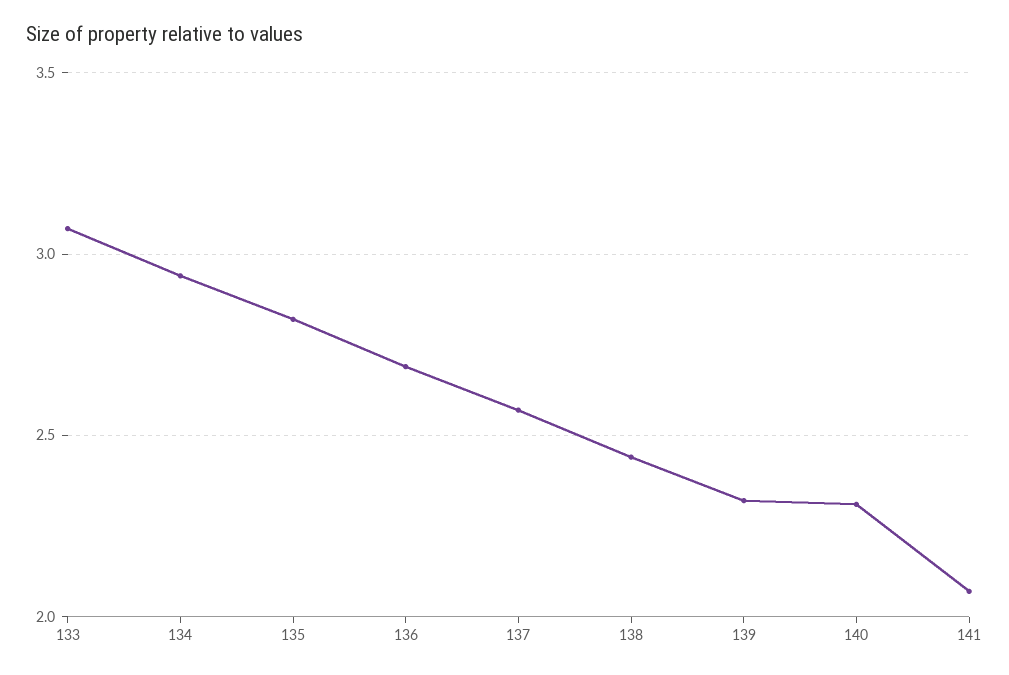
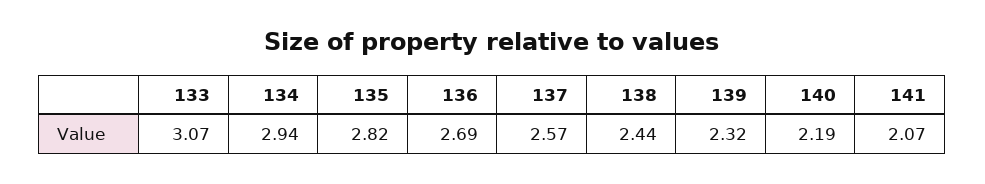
140: 2.3 -> 2.19

